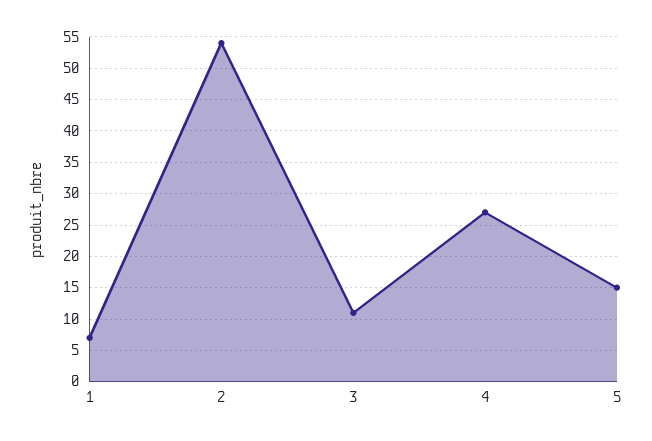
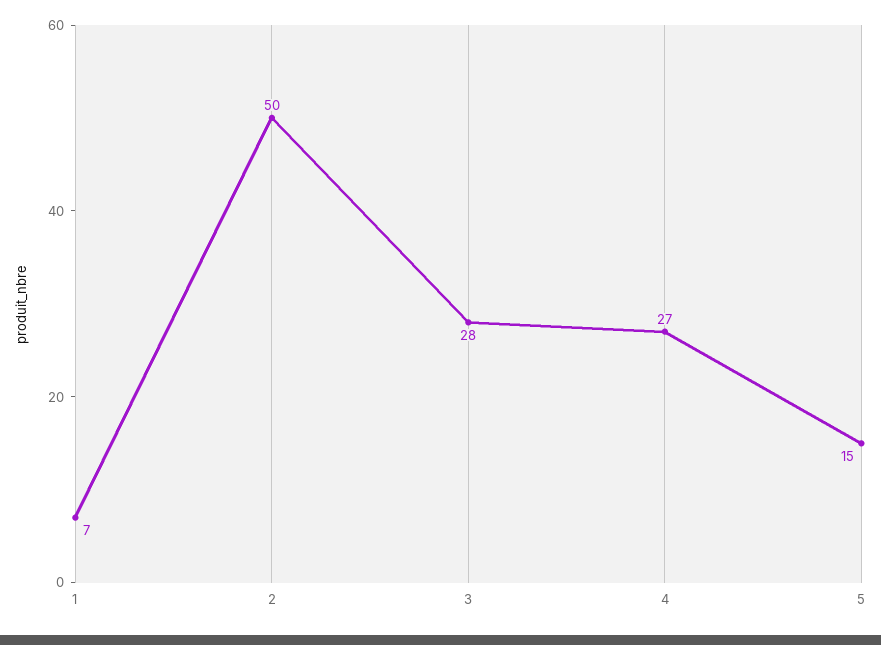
2: 54 -> 50
3: 11 -> 28

